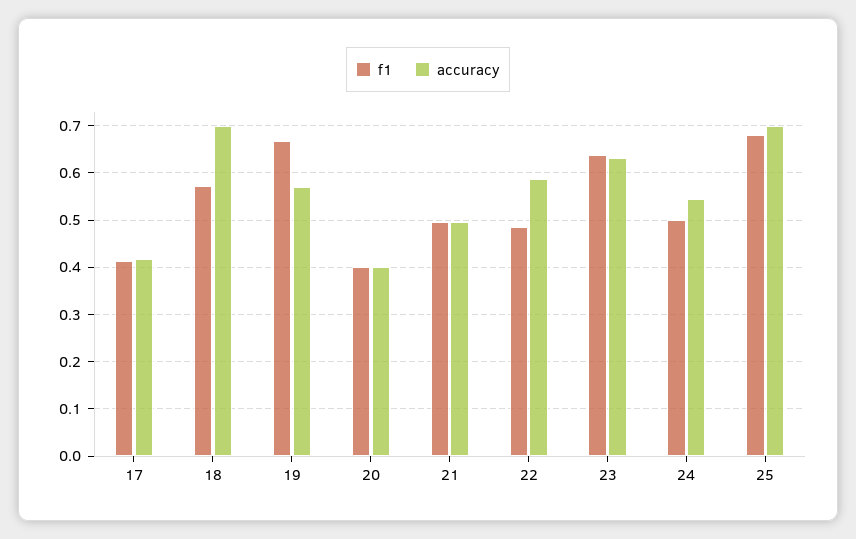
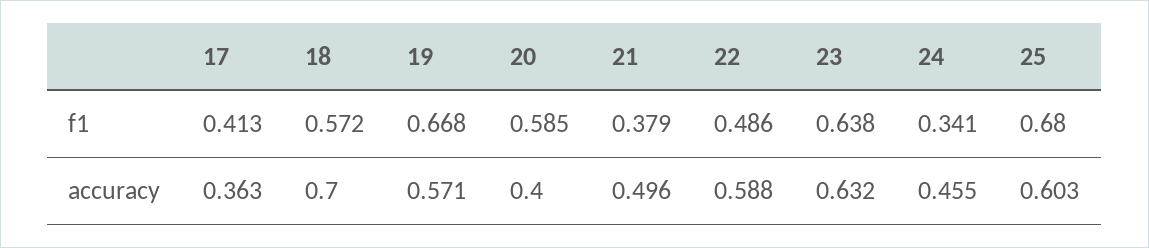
accuracy, 17: 0.42 -> 0.363
f1, 20: 0.4 -> 0.585
f1, 21: 0.5 -> 0.379
f1, 24: 0.5 -> 0.341
accuracy, 24: 0.54 -> 0.455
accuracy, 25: 0.7 -> 0.603

